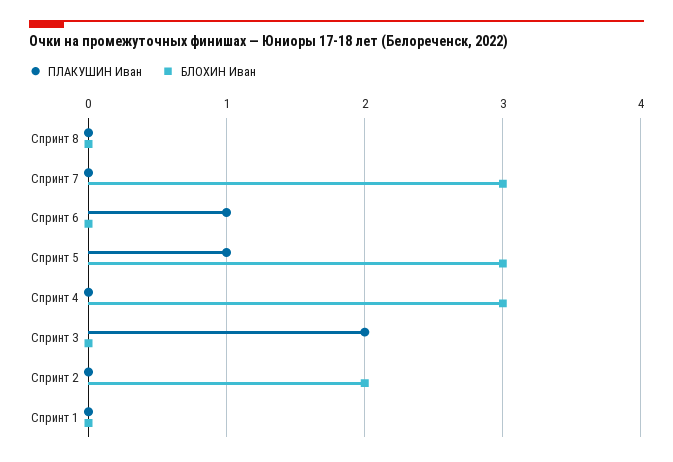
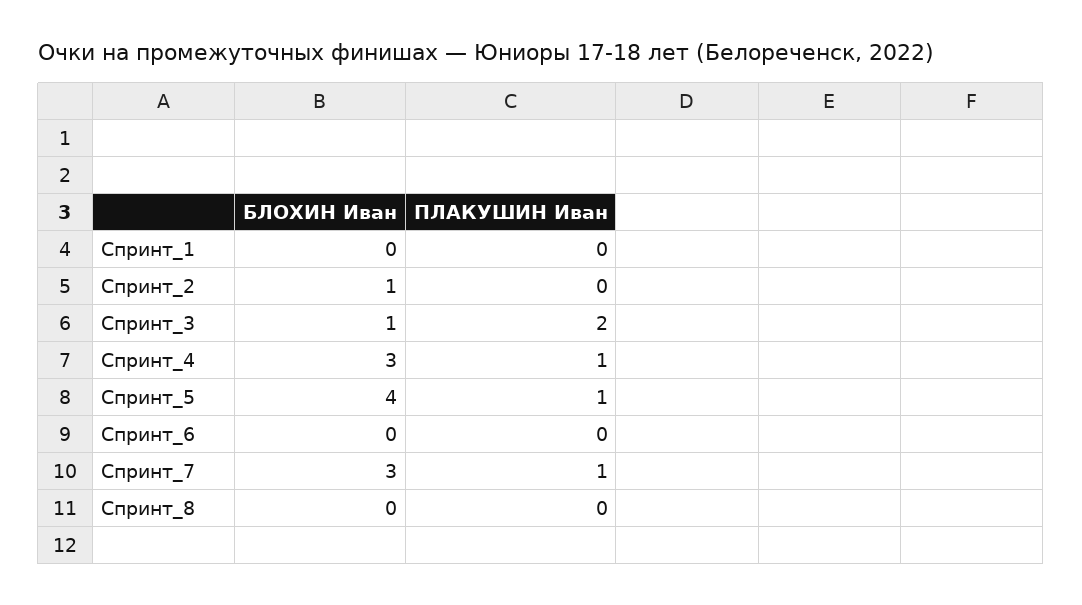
ПЛАКУШИН Иван, Спринт 7: 0 -> 1
ПЛАКУШИН Иван, Спринт 6: 1 -> 0
БЛОХИН Иван, Спринт 5: 3 -> 4
ПЛАКУШИН Иван, Спринт 4: 0 -> 1
БЛОХИН Иван, Спринт 3: 0 -> 1
БЛОХИН Иван, Спринт 2: 2 -> 1

